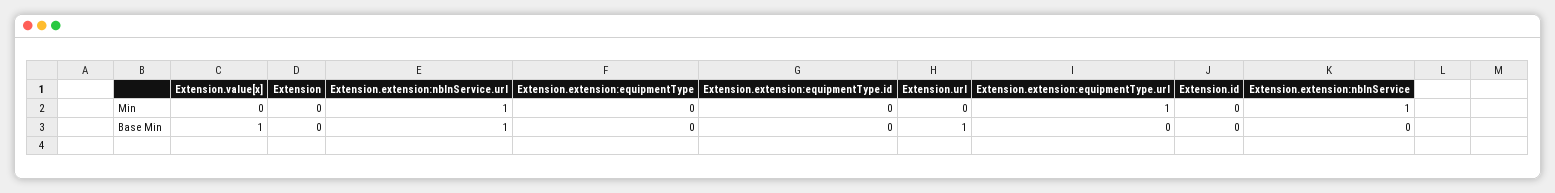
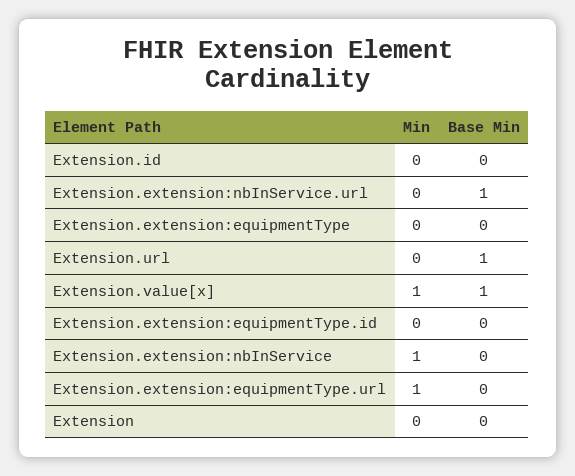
Extension.value[x], Min: 0 -> 1
Extension.extension:nbInService.url, Min: 1 -> 0

